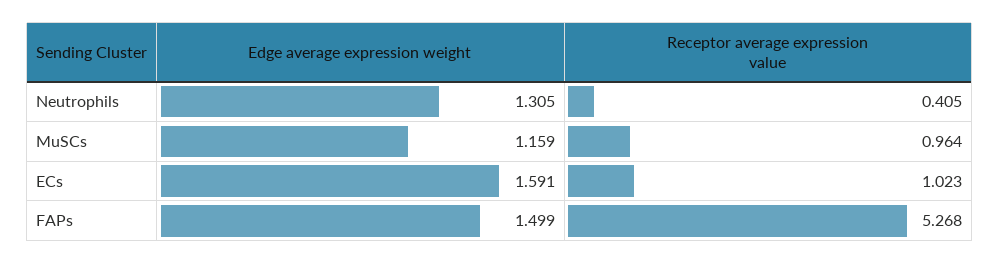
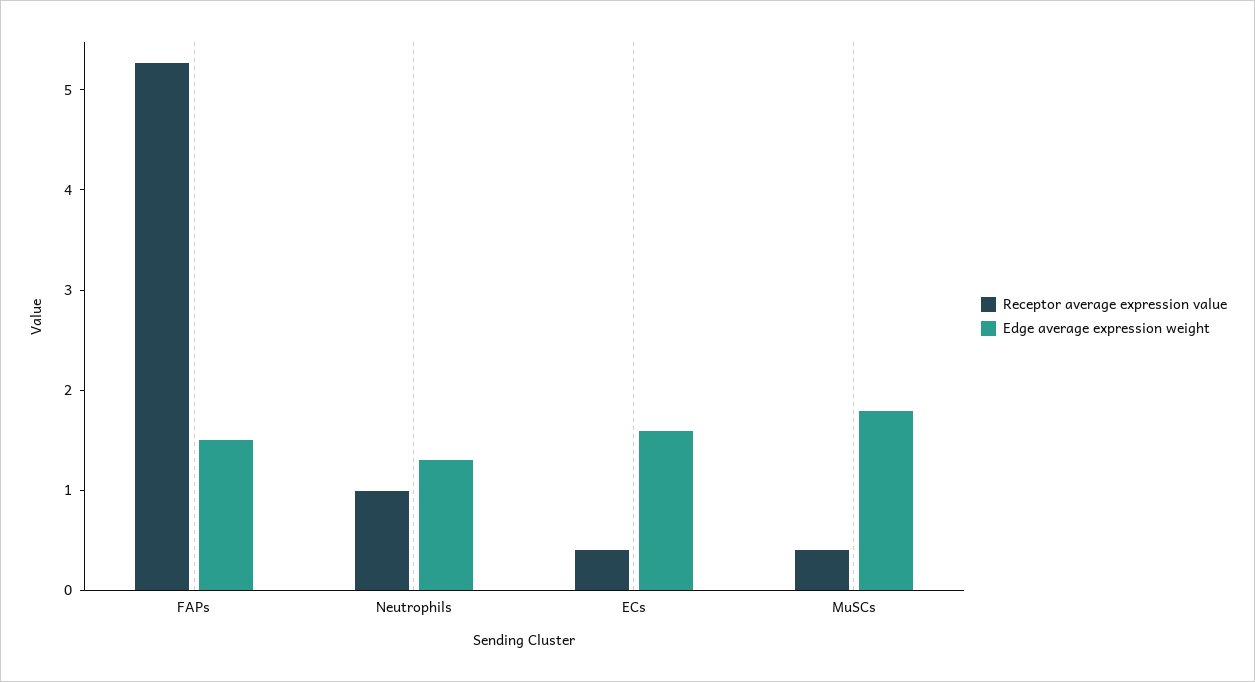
Receptor average expression value, Neutrophils: 0.405 -> 1
Edge average expression weight, MuSCs: 1.159 -> 1.8
Receptor average expression value, MuSCs: 0.964 -> 0.4
Receptor average expression value, ECs: 1.023 -> 0.4

